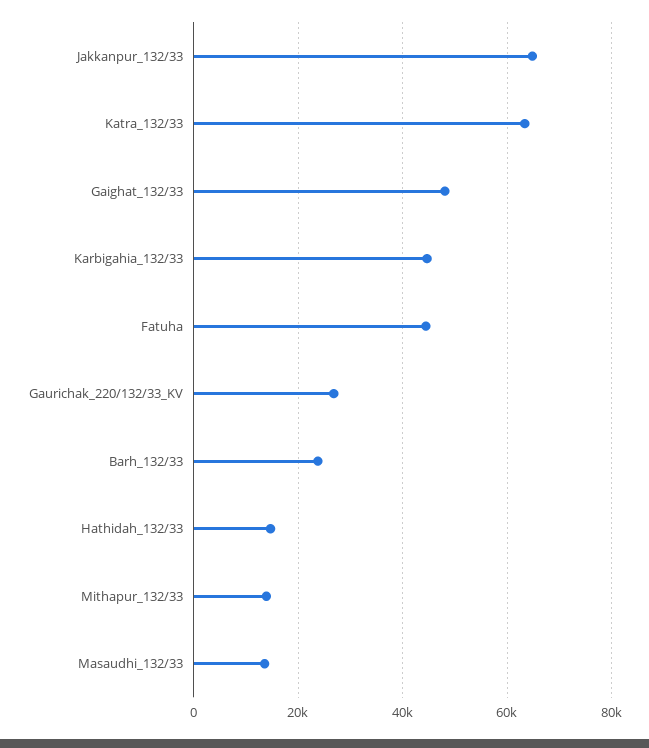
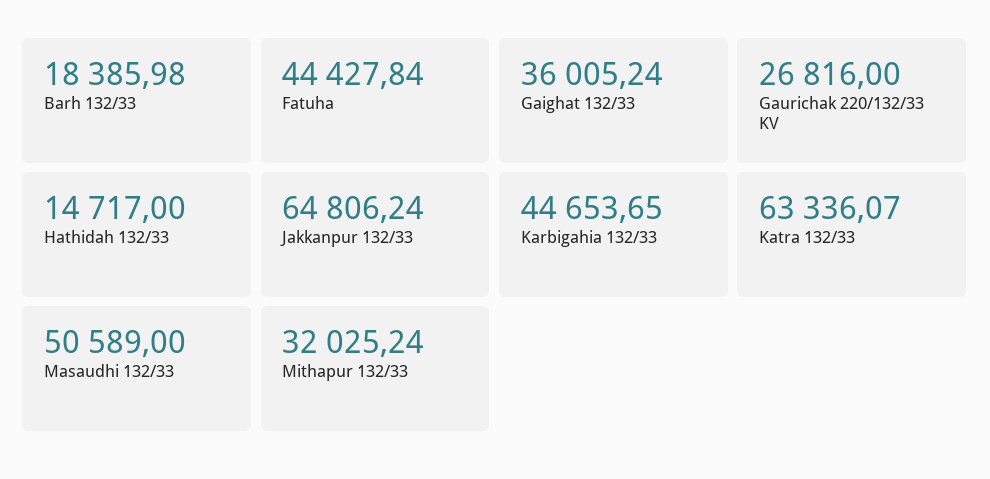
Gaighat_132/33: 48000 -> 36005.24
Barh_132/33: 24000 -> 18385.98
Mithapur_132/33: 14000 -> 32025.24
Masaudhi_132/33: 14000 -> 50589

